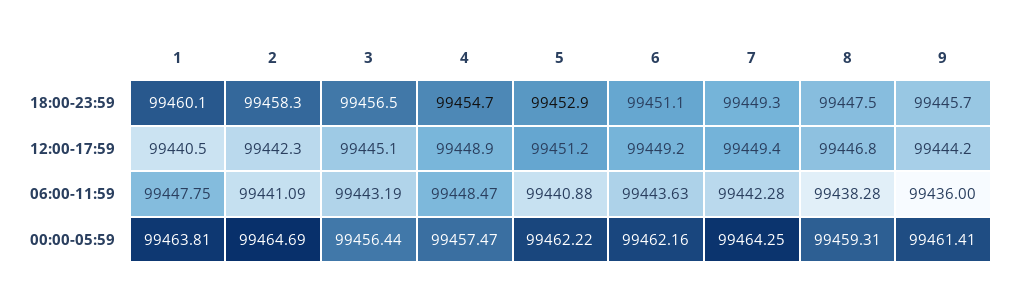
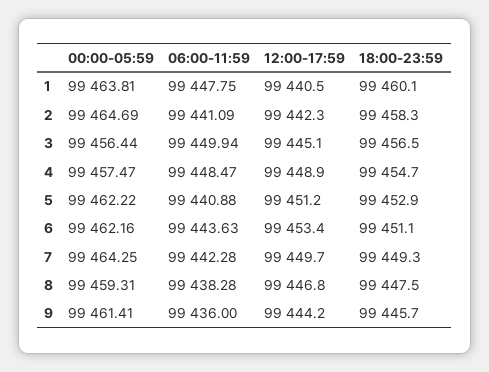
6, 12:00-17:59: 99449.2 -> 99453.4
7, 12:00-17:59: 99449.4 -> 99449.7
3, 06:00-11:59: 99443.19 -> 99449.94

